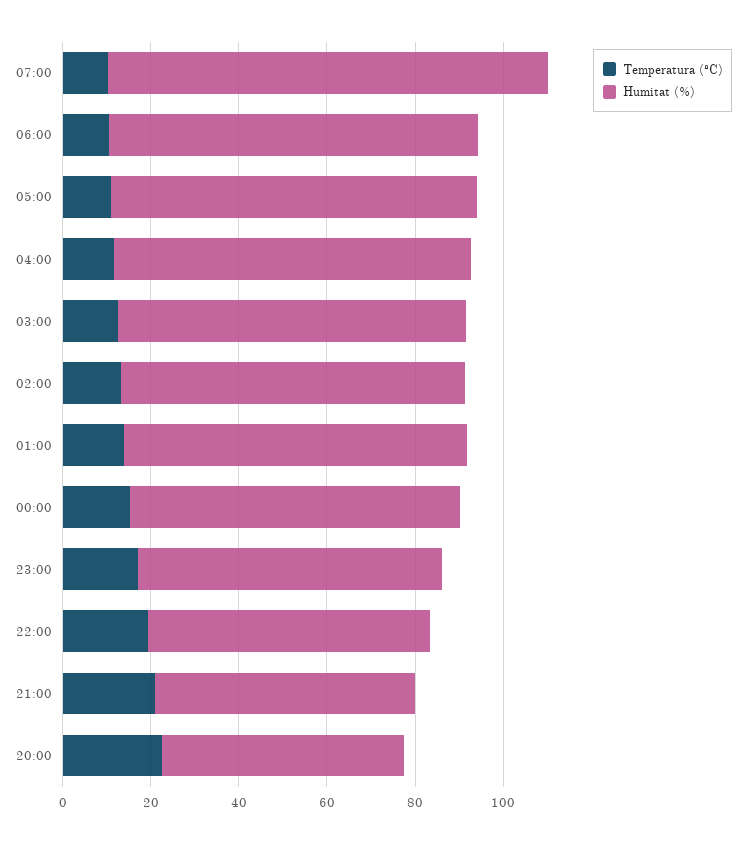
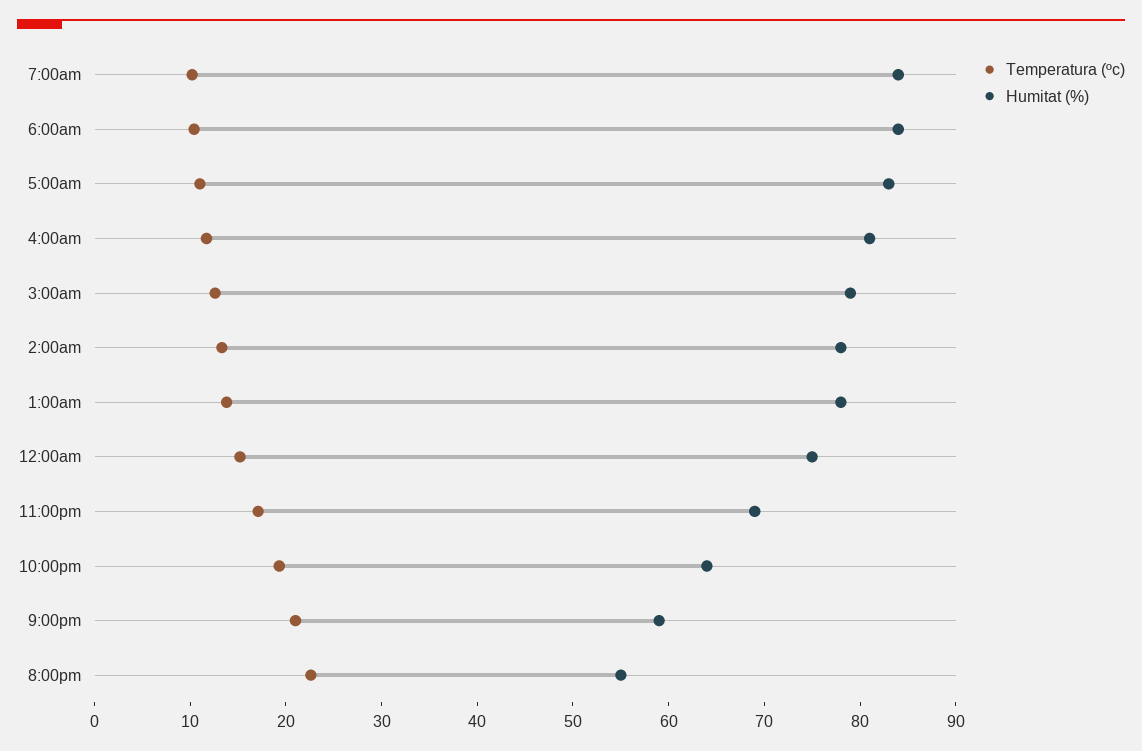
Humitat (%), 07:00: 100 -> 84

